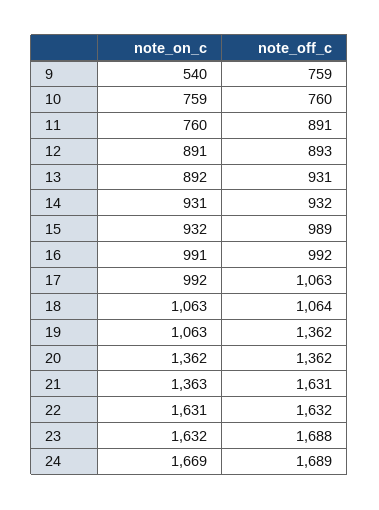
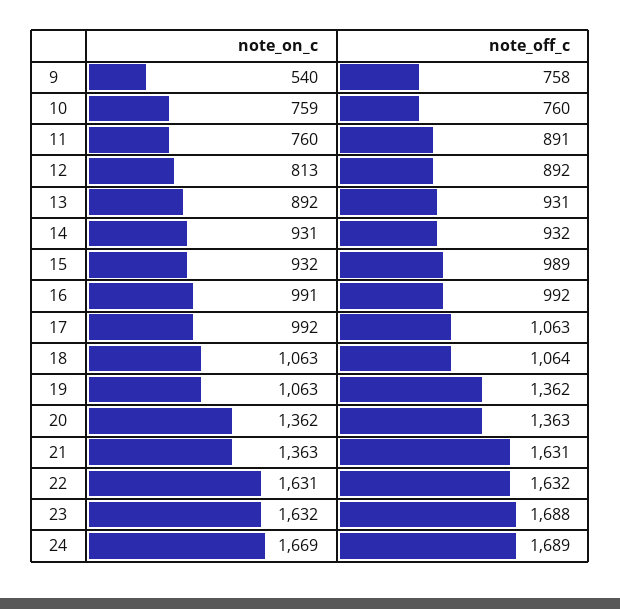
note_off_c, 9: 759 -> 758
note_on_c, 12: 891 -> 813
note_off_c, 12: 893 -> 892
note_off_c, 20: 1362 -> 1363

